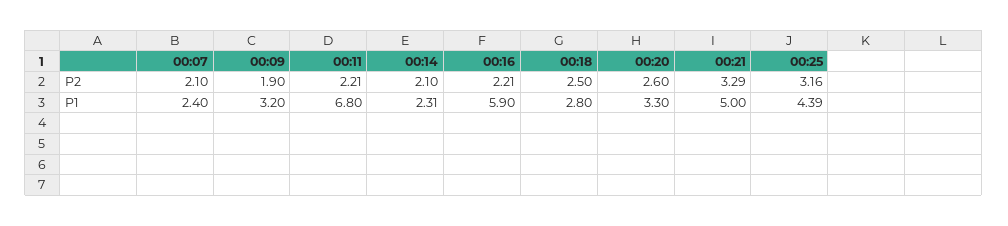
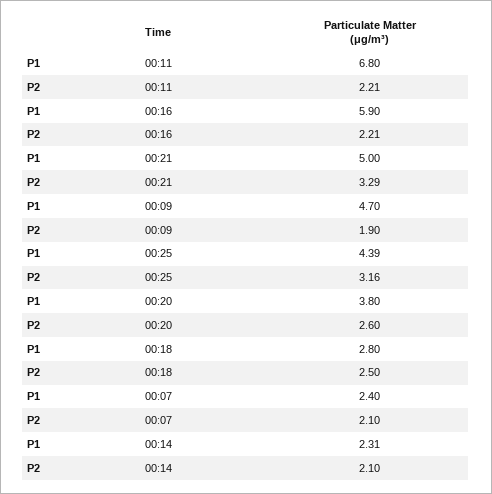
00:09, P1: 3.2 -> 4.7
00:20, P1: 3.3 -> 3.8

